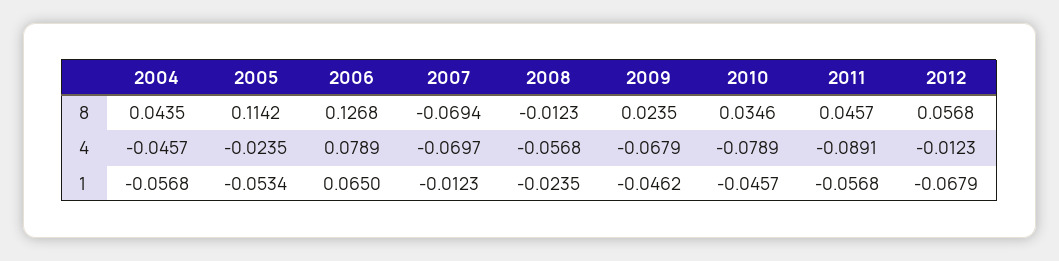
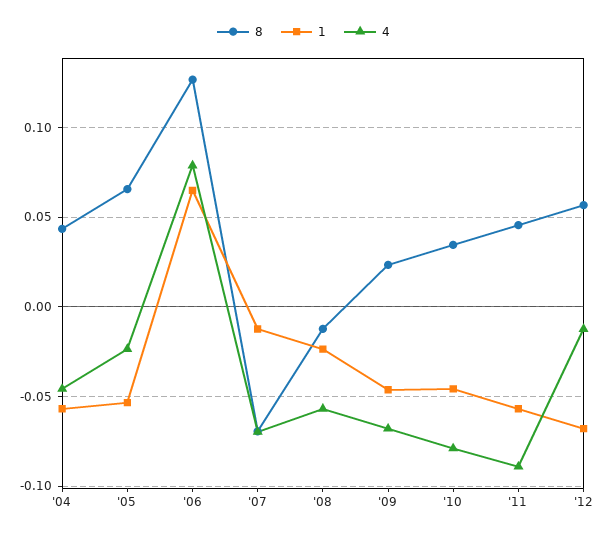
8, 2005: 0.1142 -> 0.065

